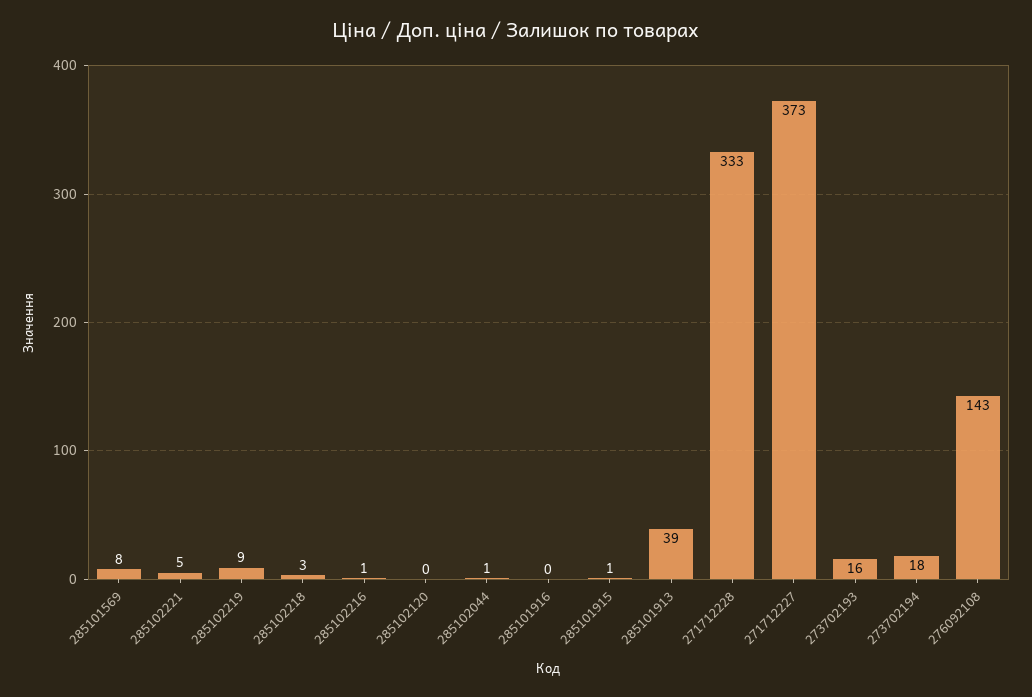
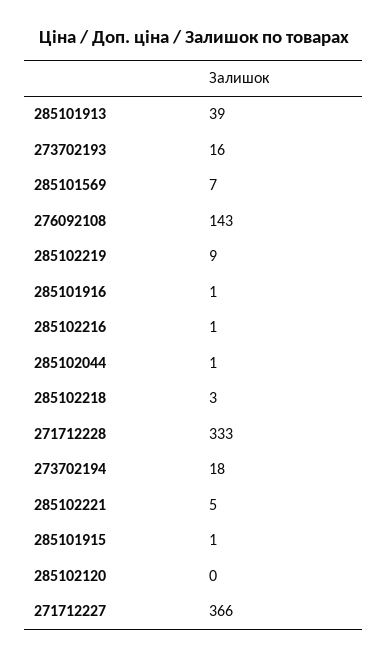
285101569: 8 -> 7
285101916: 0 -> 1
271712227: 373 -> 366

